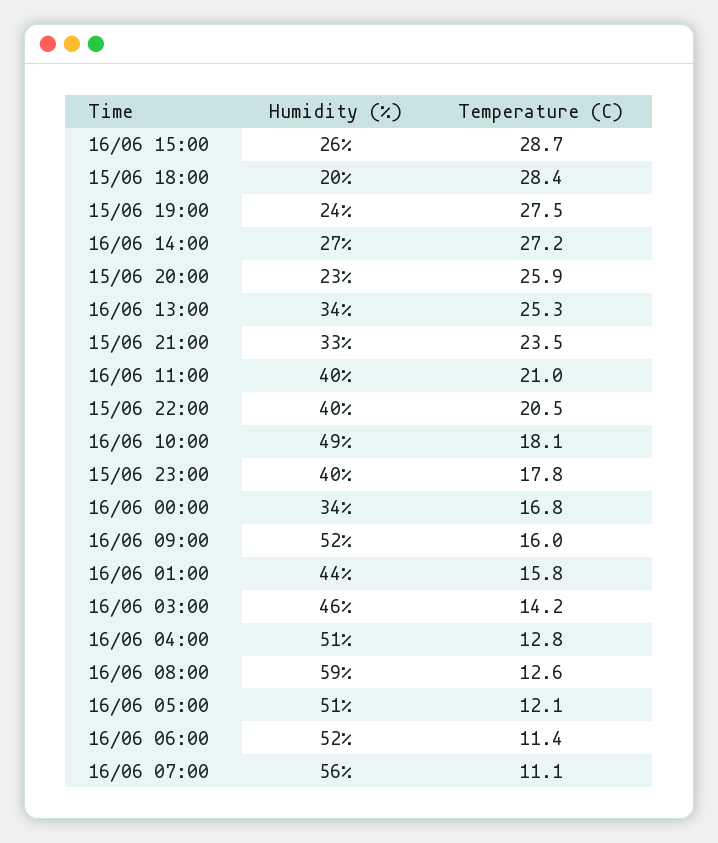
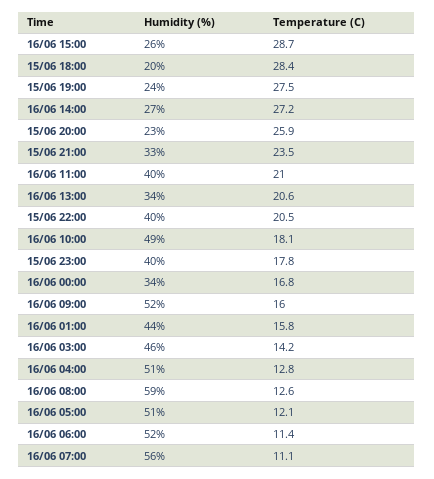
Temperature (C), 16/06 13:00: 25.3 -> 20.6

